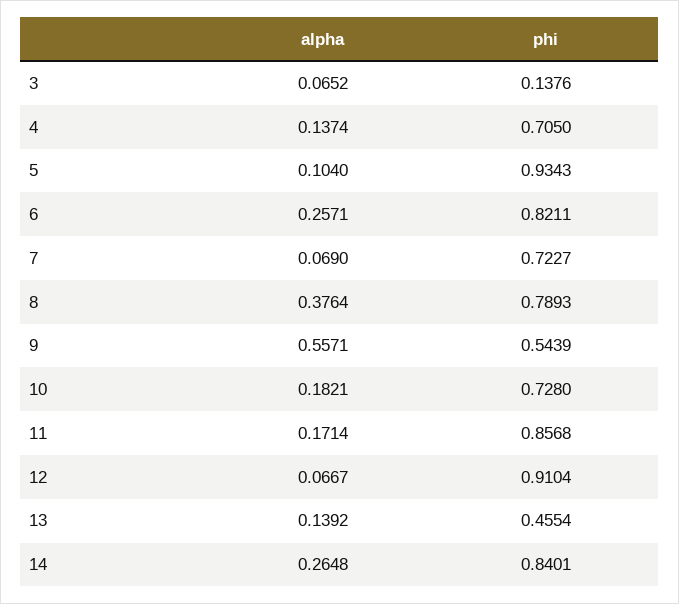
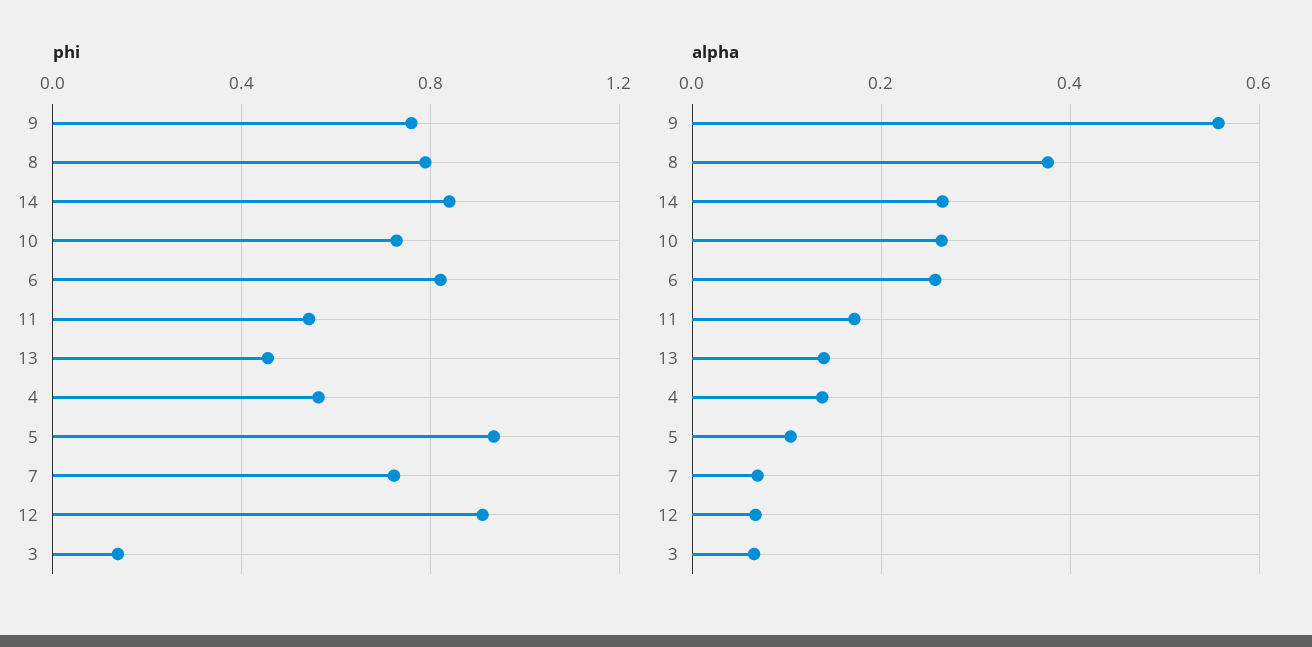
phi, 4: 0.705 -> 0.55
phi, 9: 0.5439 -> 0.75
alpha, 10: 0.1821 -> 0.26
phi, 11: 0.8568 -> 0.55

